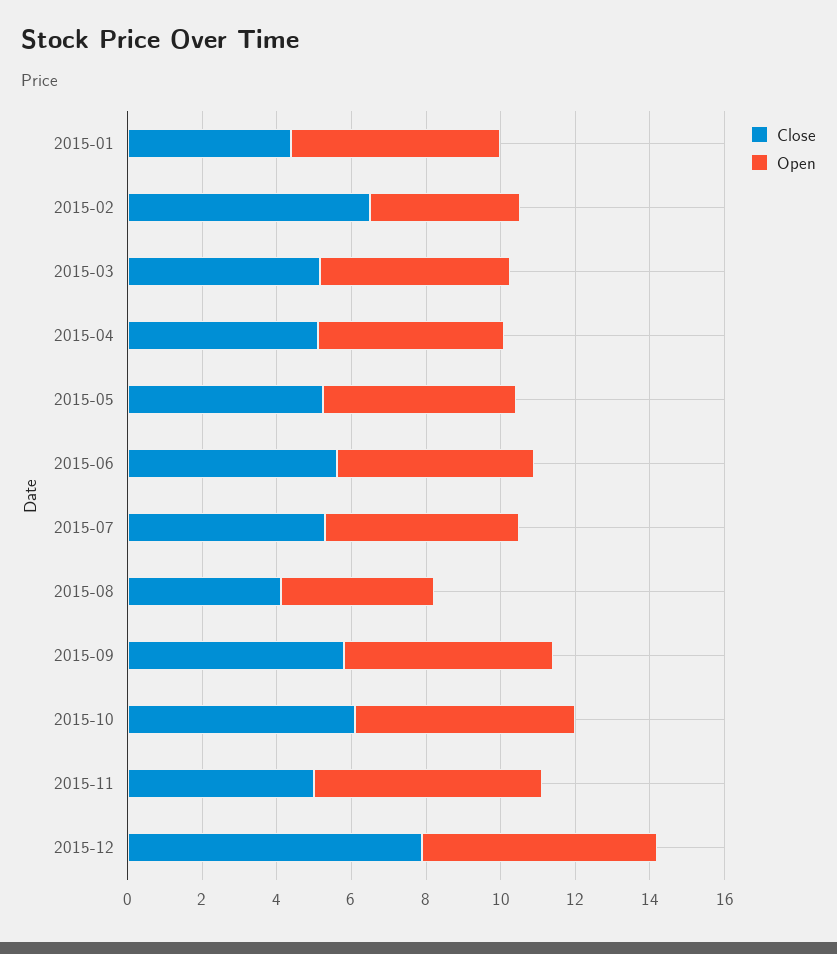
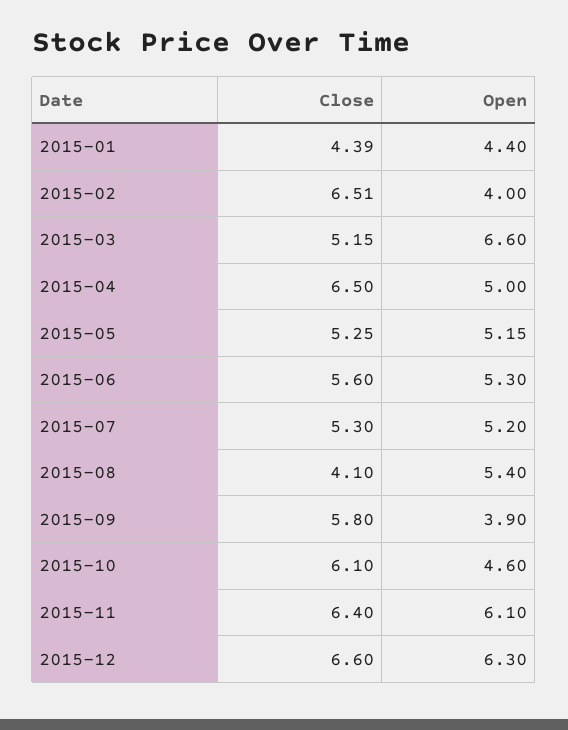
Open, 2015-01: 5.5 -> 4.4
Open, 2015-03: 5 -> 6.6
Close, 2015-04: 5 -> 6.5
Open, 2015-08: 4 -> 5.4
Open, 2015-09: 5.5 -> 3.9
Open, 2015-10: 6 -> 4.6
Close, 2015-11: 5 -> 6.4
Close, 2015-12: 8 -> 6.6

